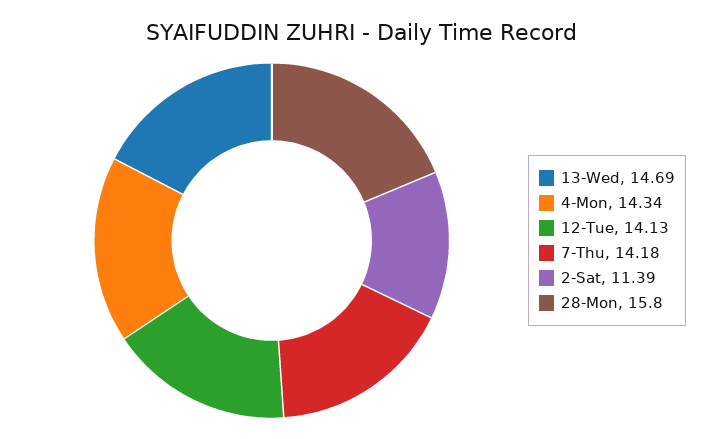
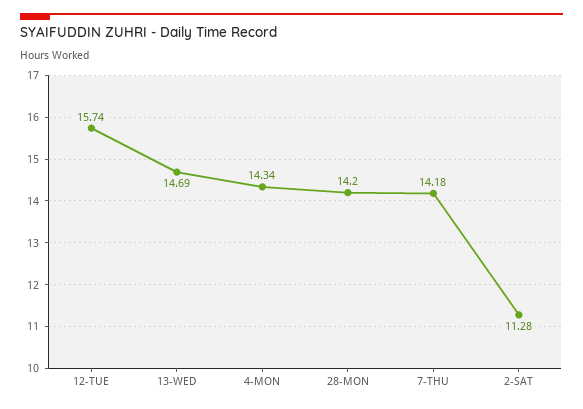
12-Tue: 14.13 -> 15.74
2-Sat: 11.39 -> 11.28
28-Mon: 15.8 -> 14.2

